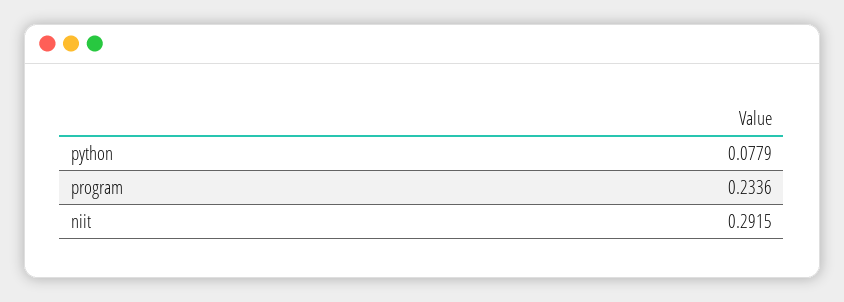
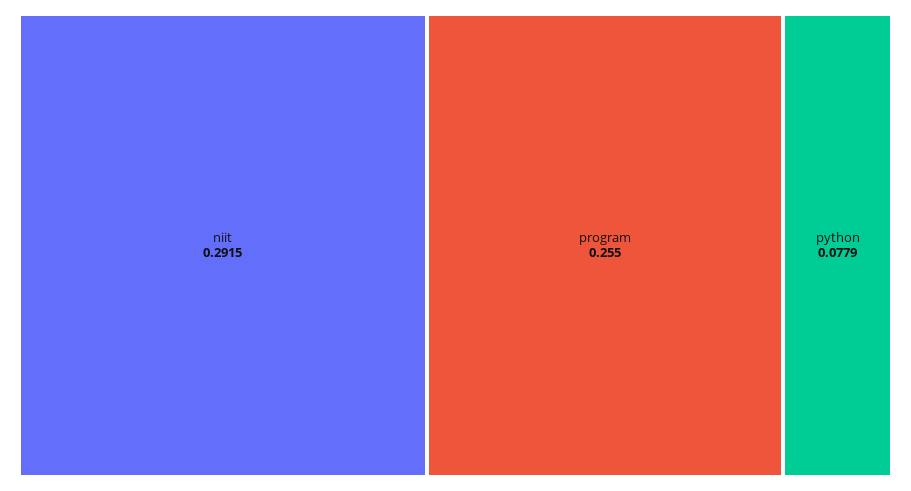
program: 0.2336 -> 0.255

